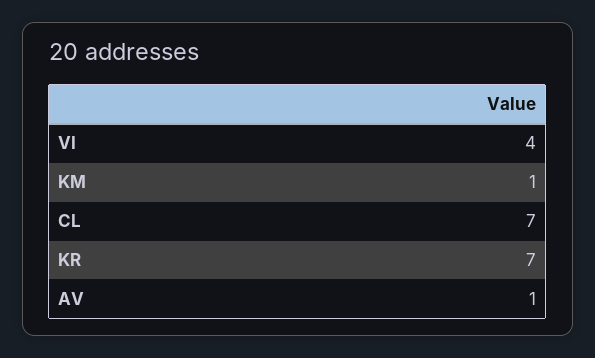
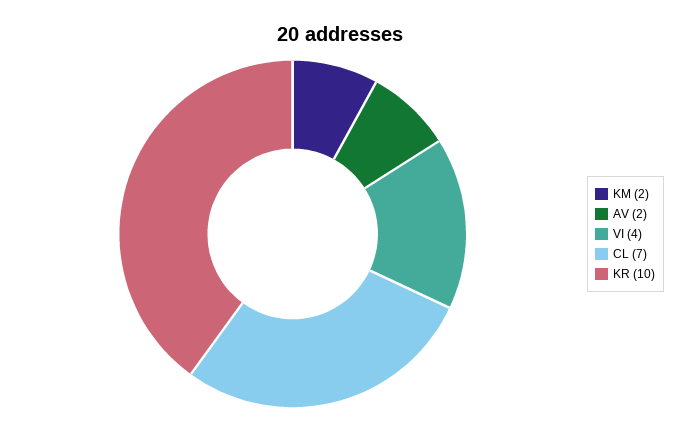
KM: 1 -> 2
KR: 7 -> 10
AV: 1 -> 2

